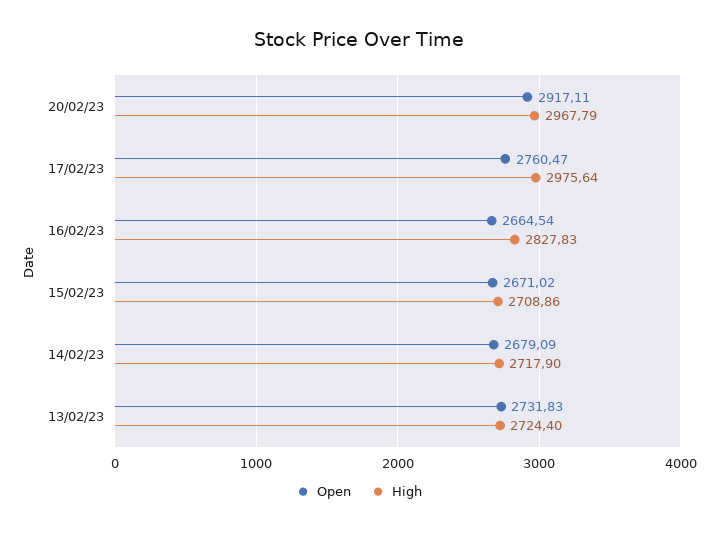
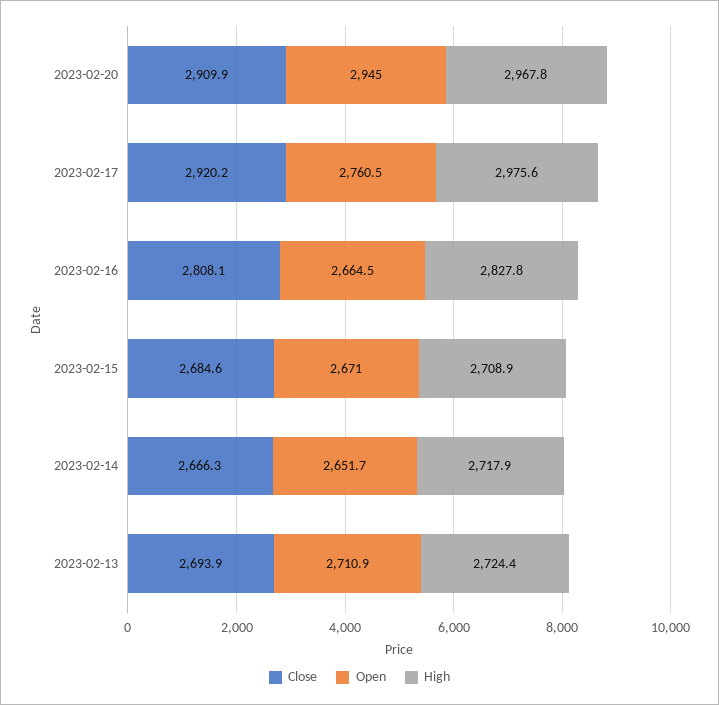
Open, 20/02/23: 2917.11 -> 2945
Open, 14/02/23: 2679.09 -> 2651.7
Open, 13/02/23: 2731.83 -> 2710.9
Close, 20/02/23: none -> 2909.9
Close, 17/02/23: none -> 2920.2
Close, 16/02/23: none -> 2808.1
Close, 15/02/23: none -> 2684.6
Close, 14/02/23: none -> 2666.3
Close, 13/02/23: none -> 2693.9

